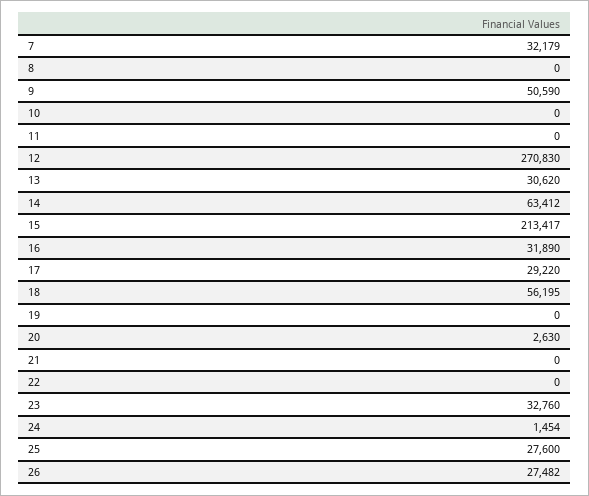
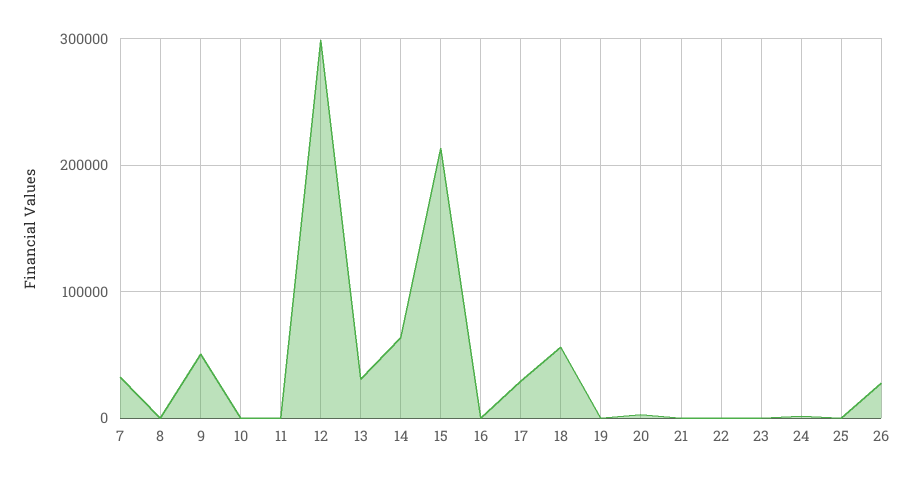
12: 270830 -> 300000
16: 31890 -> 0
23: 32760 -> 0
25: 27600 -> 0

